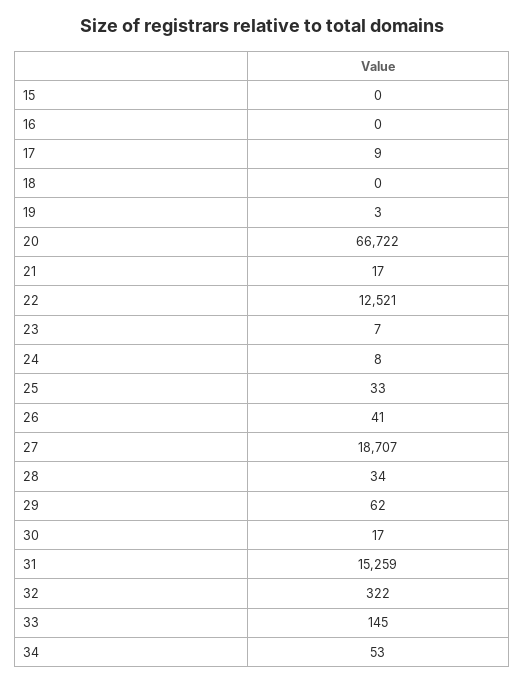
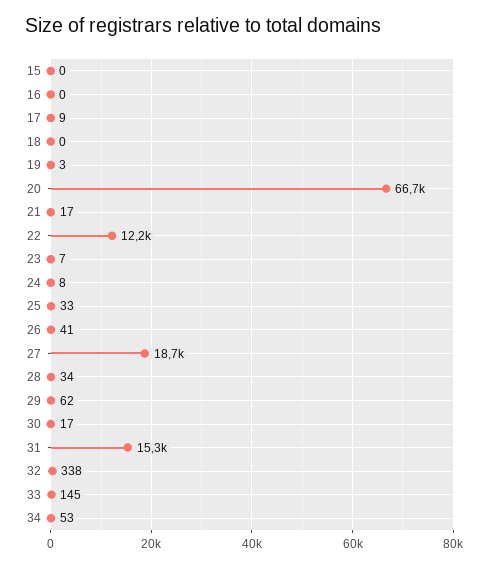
22: 12521 -> 12200
32: 322 -> 338

